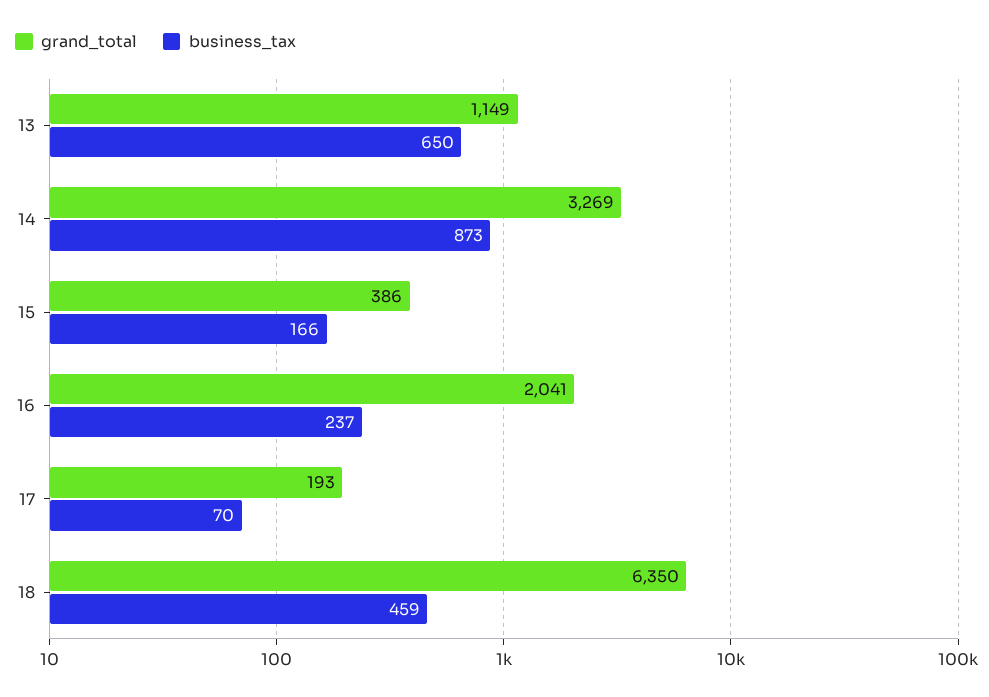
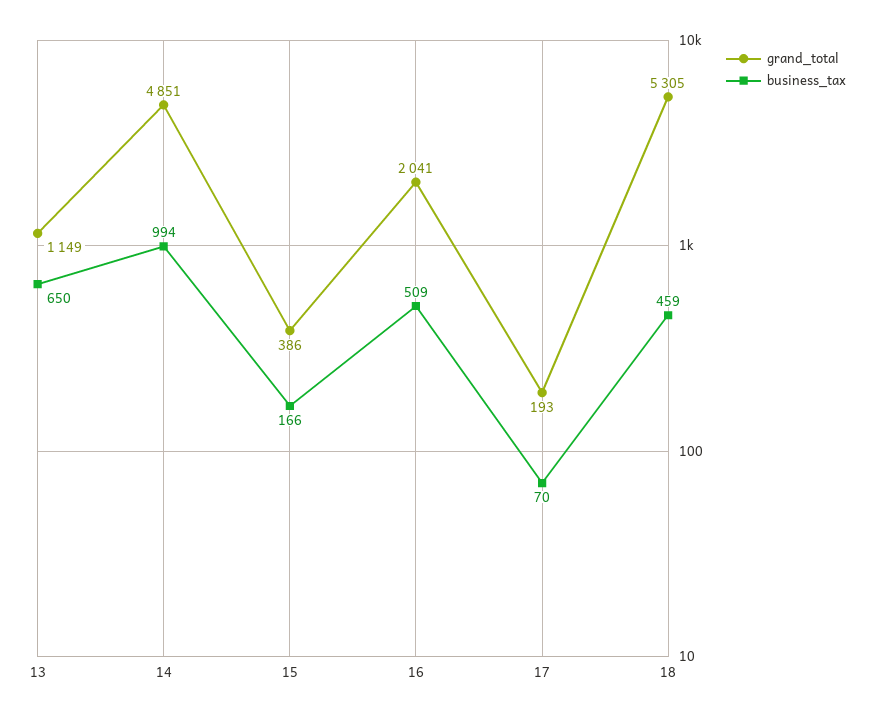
grand_total, 14: 3269 -> 4851
business_tax, 14: 873 -> 994
business_tax, 16: 237 -> 509
grand_total, 18: 6350 -> 5305

